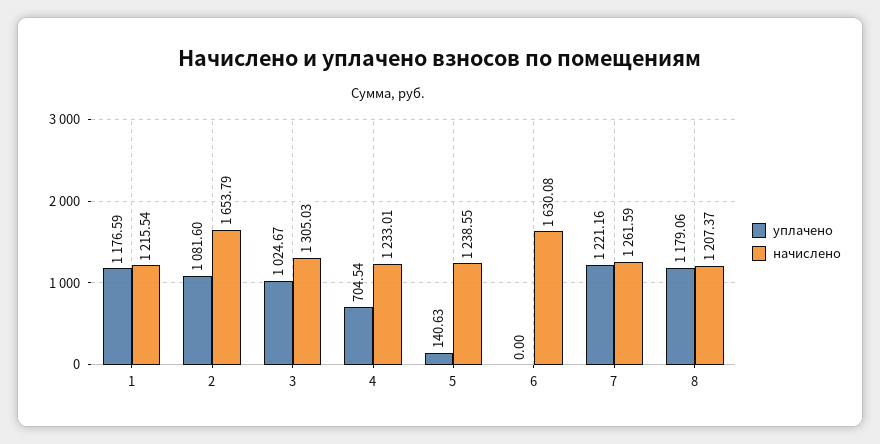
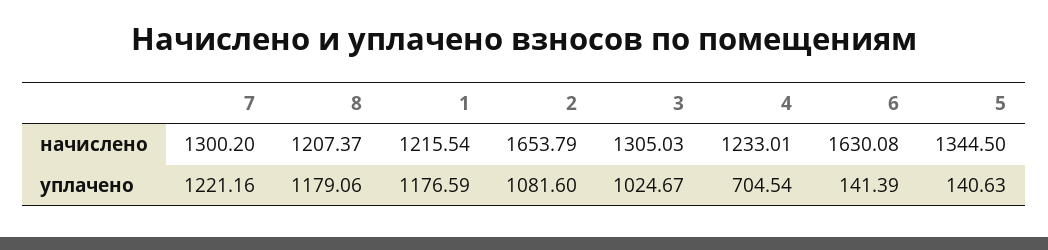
начислено, 5: 1238.55 -> 1344.5
уплачено, 6: 0 -> 141.39
начислено, 7: 1261.59 -> 1300.2

